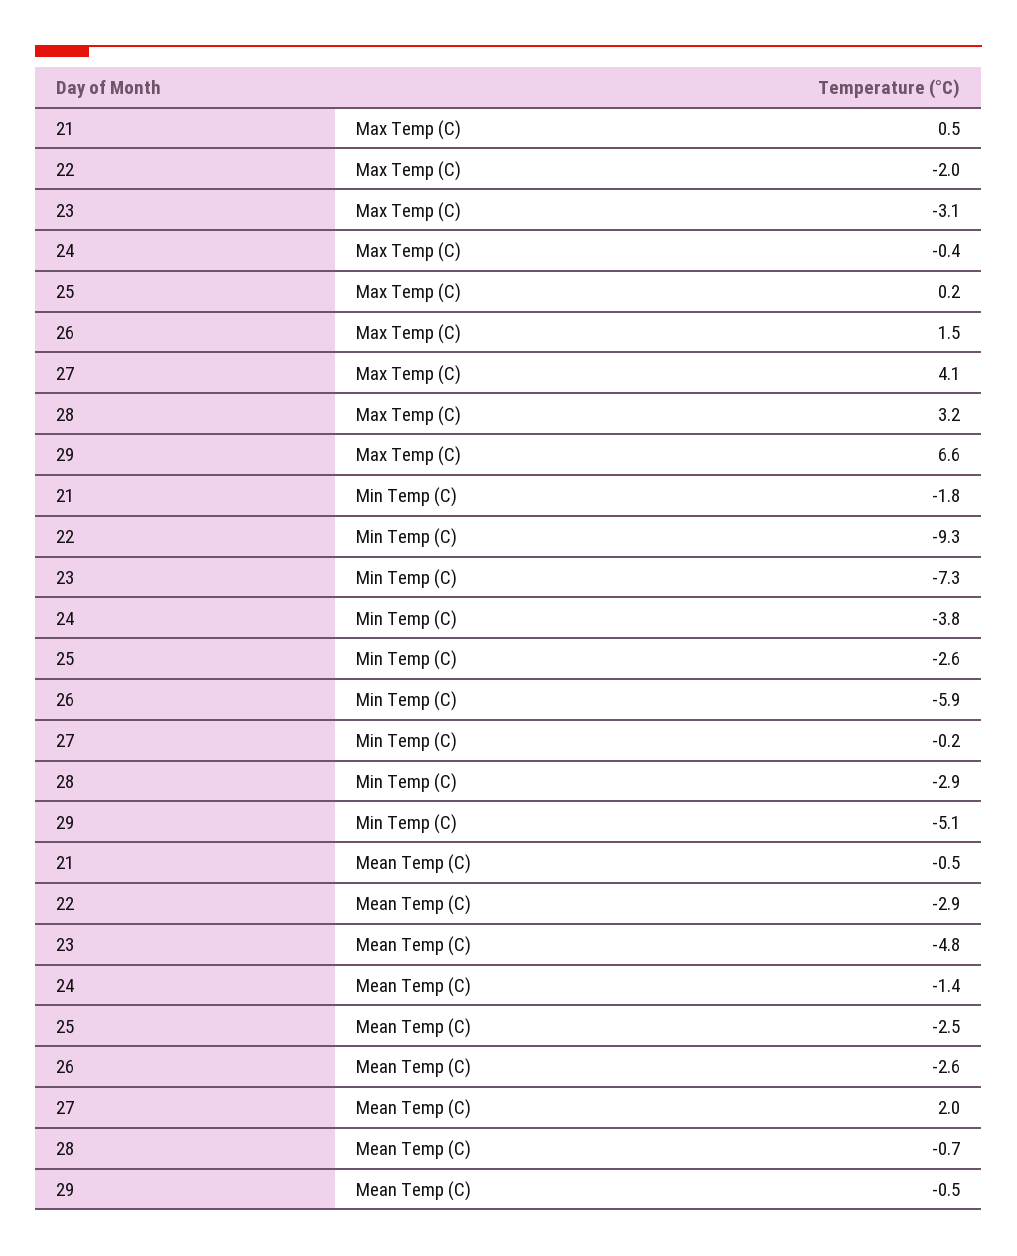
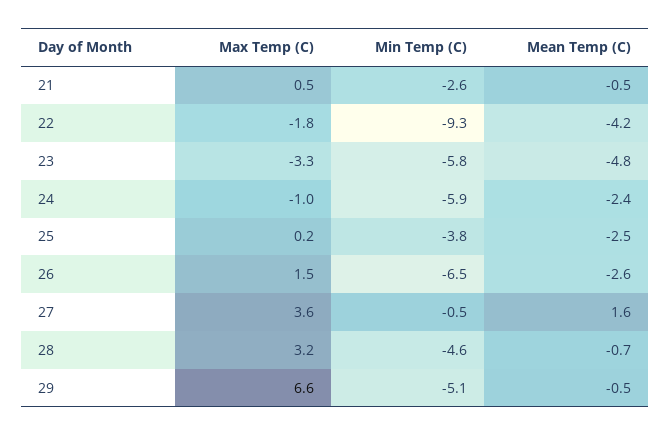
22, Max Temp (C): -2 -> -1.8
23, Max Temp (C): -3.1 -> -3.3
24, Max Temp (C): -0.4 -> -1
27, Max Temp (C): 4.1 -> 3.6
21, Min Temp (C): -1.8 -> -2.6
23, Min Temp (C): -7.3 -> -5.8
24, Min Temp (C): -3.8 -> -5.9
25, Min Temp (C): -2.6 -> -3.8
26, Min Temp (C): -5.9 -> -6.5
27, Min Temp (C): -0.2 -> -0.5
28, Min Temp (C): -2.9 -> -4.6
22, Mean Temp (C): -2.9 -> -4.2
24, Mean Temp (C): -1.4 -> -2.4
27, Mean Temp (C): 2 -> 1.6

